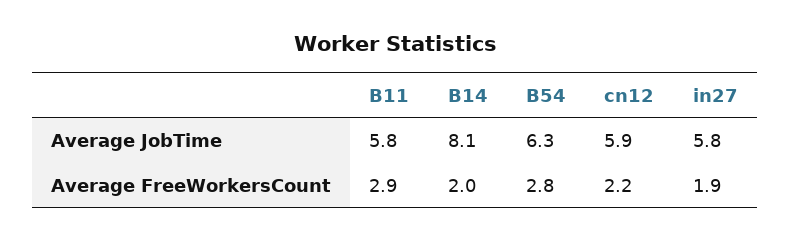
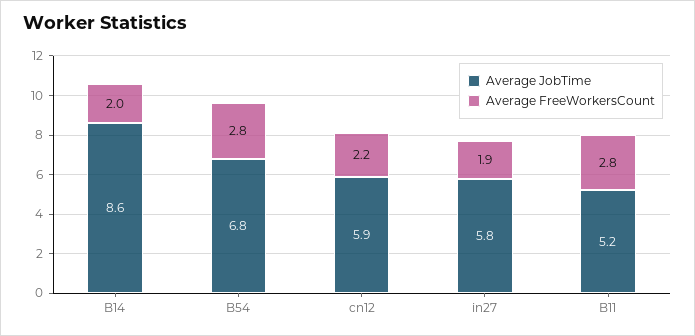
Average JobTime, B11: 5.8 -> 5.2
Average JobTime, B14: 8.1 -> 8.6
Average JobTime, B54: 6.3 -> 6.8
Average FreeWorkersCount, B11: 2.9 -> 2.8

